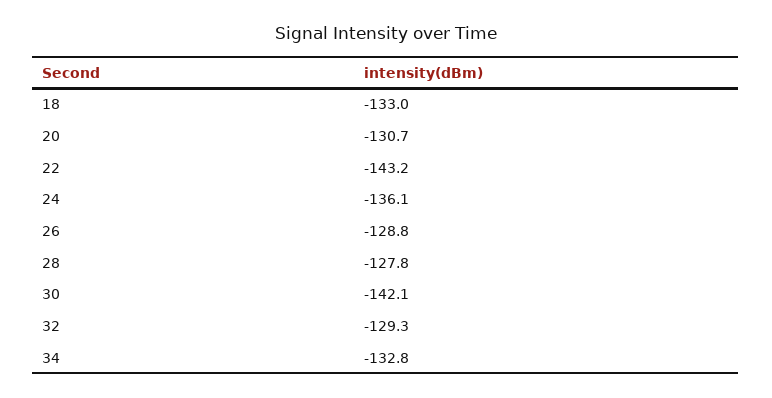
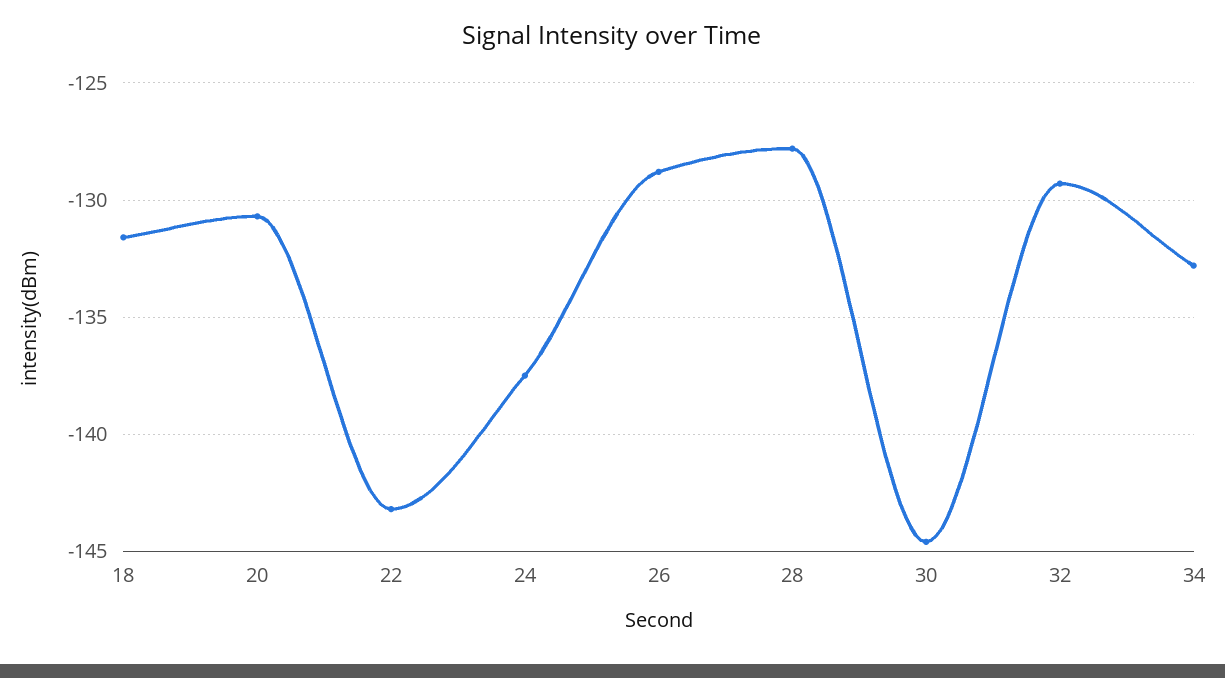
18: -133 -> -131.5
24: -136.1 -> -137.5
30: -142.1 -> -144.5

